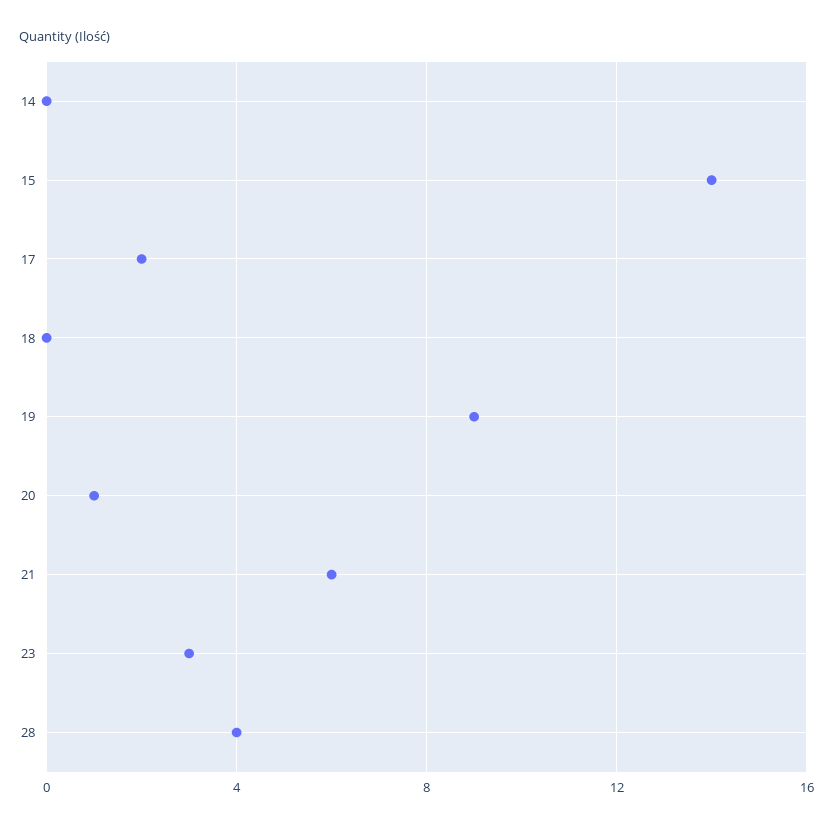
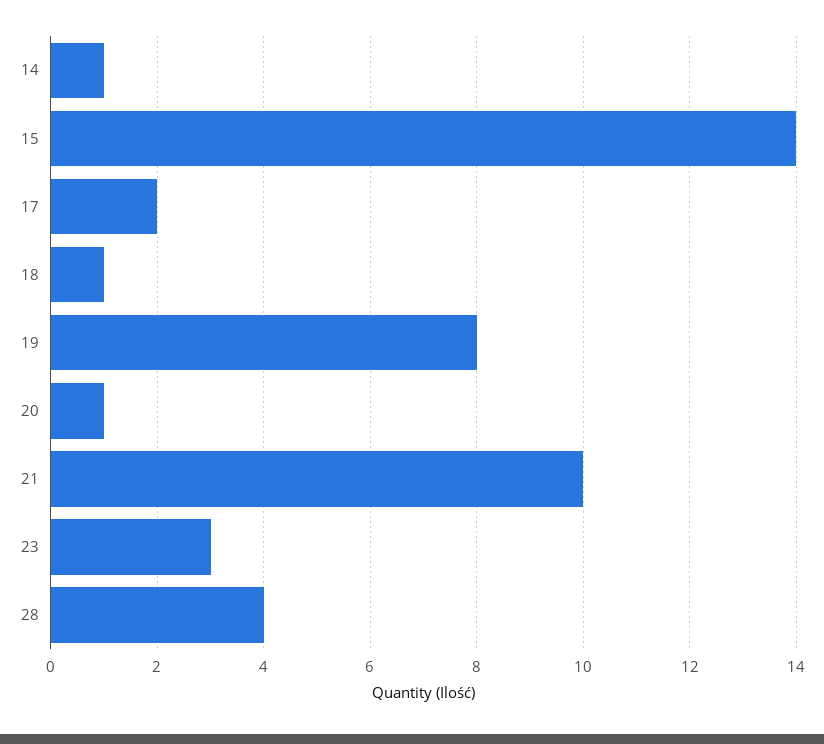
14: 0 -> 1
18: 0 -> 1
19: 9 -> 8
21: 6 -> 10

